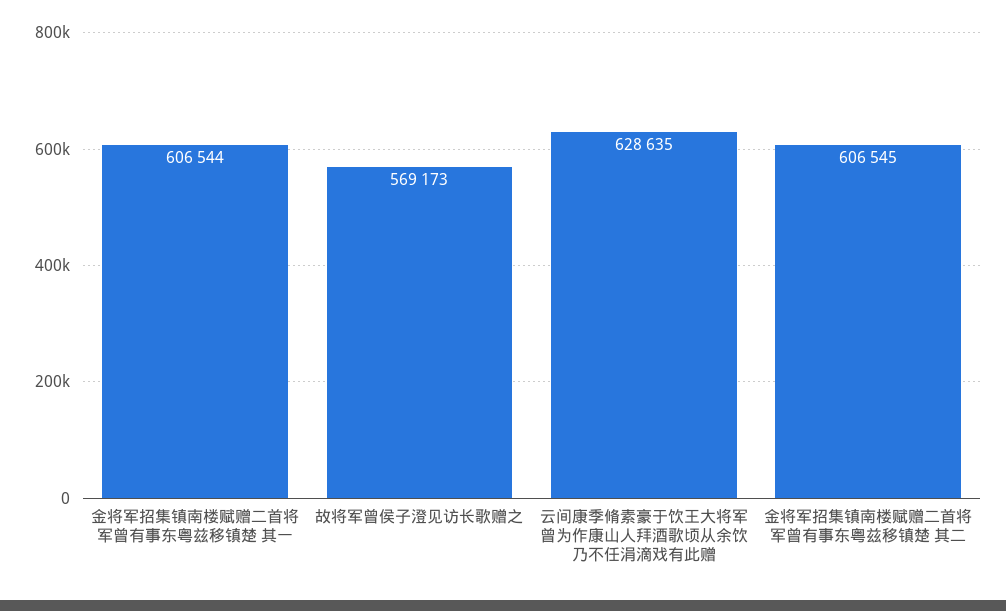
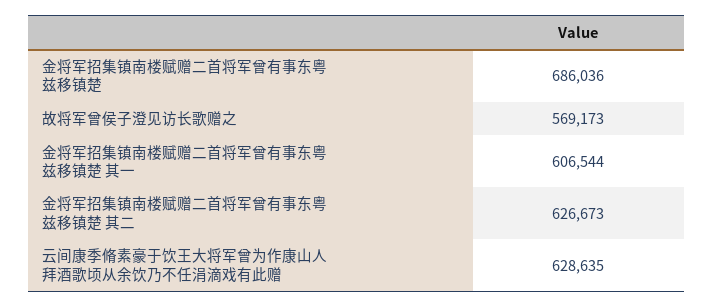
金将军招集镇南楼赋赠二首将军曾有事东粤兹移镇楚 其二: 606545 -> 626673
金将军招集镇南楼赋赠二首将军曾有事东粤兹移镇楚: none -> 686036

